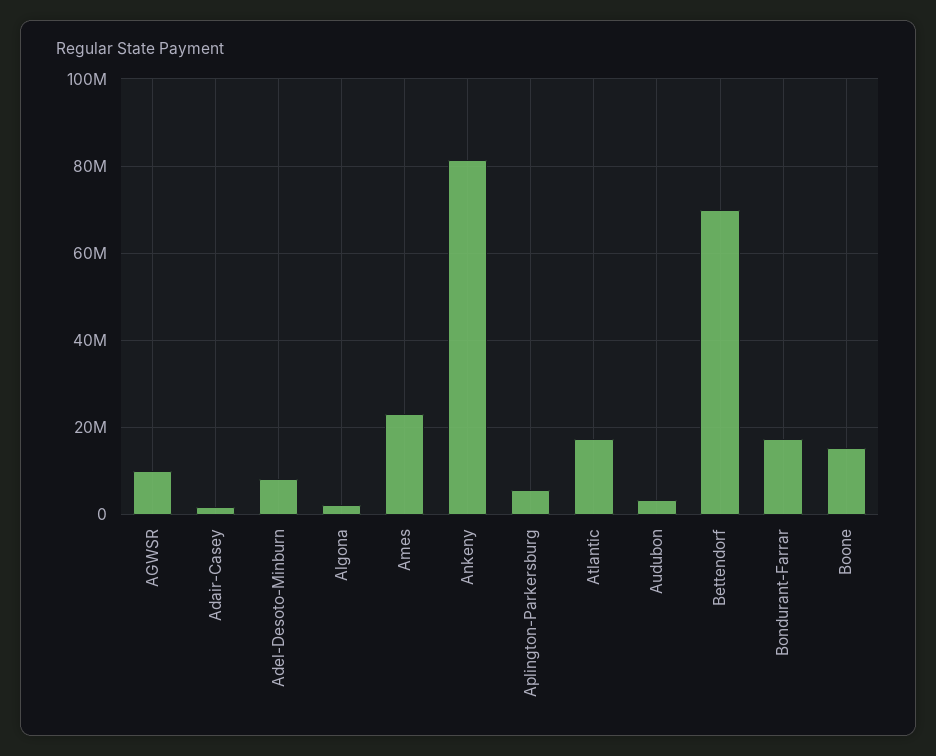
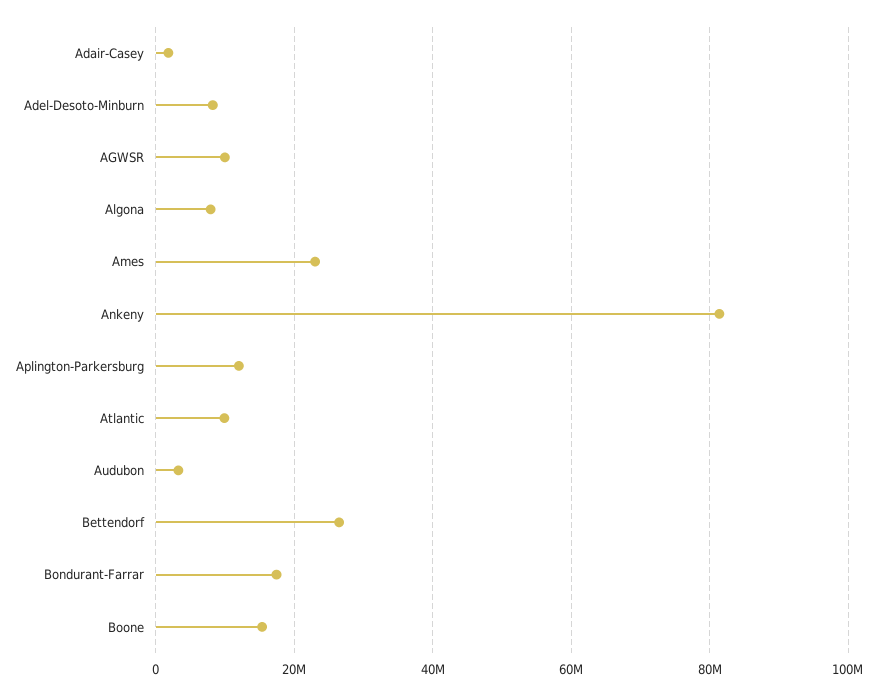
Algona: 2000000 -> 8000000
Aplington-Parkersburg: 6000000 -> 12000000
Atlantic: 18000000 -> 10000000
Bettendorf: 70000000 -> 26000000

